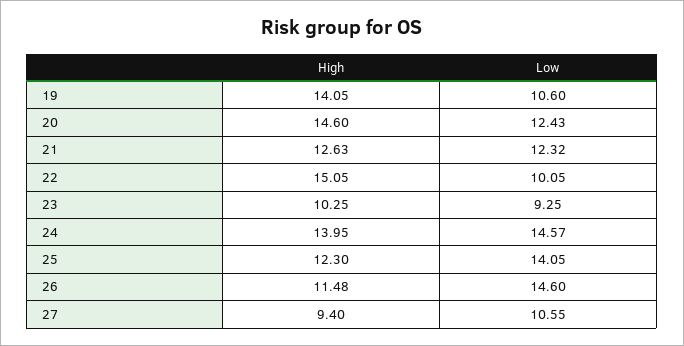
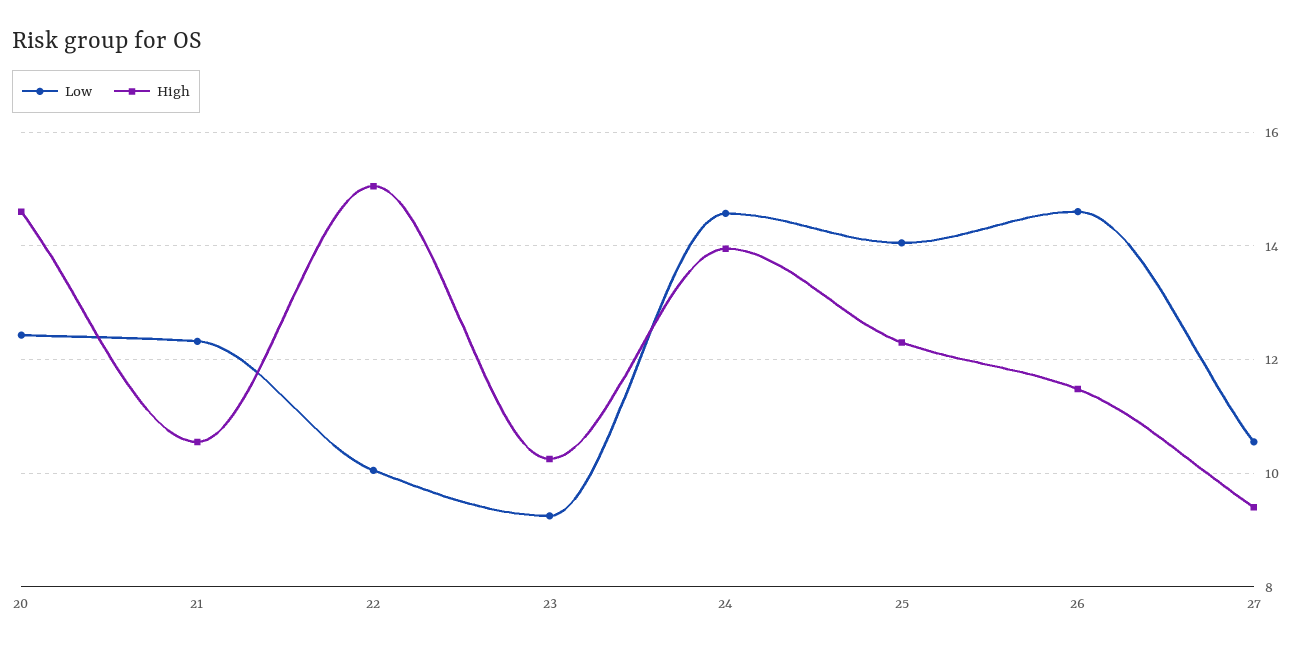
High, 19: 14.05 -> none
Low, 19: 10.6 -> none
High, 21: 12.63 -> 10.6

